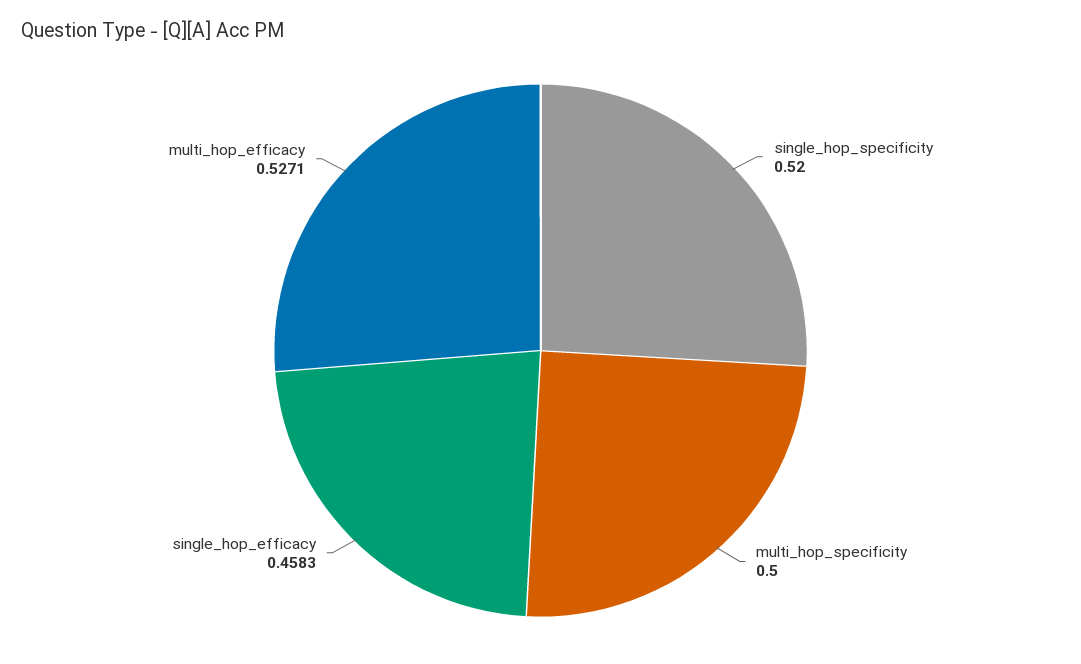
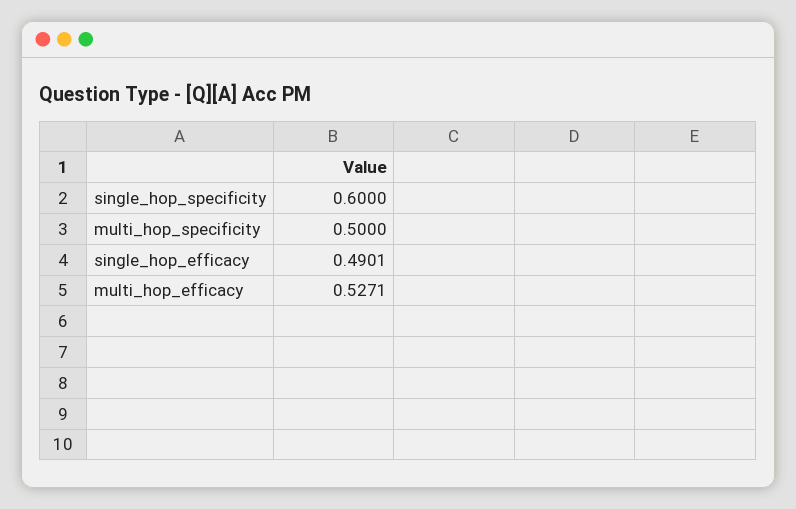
single_hop_specificity: 0.52 -> 0.6
single_hop_efficacy: 0.4583 -> 0.4901

